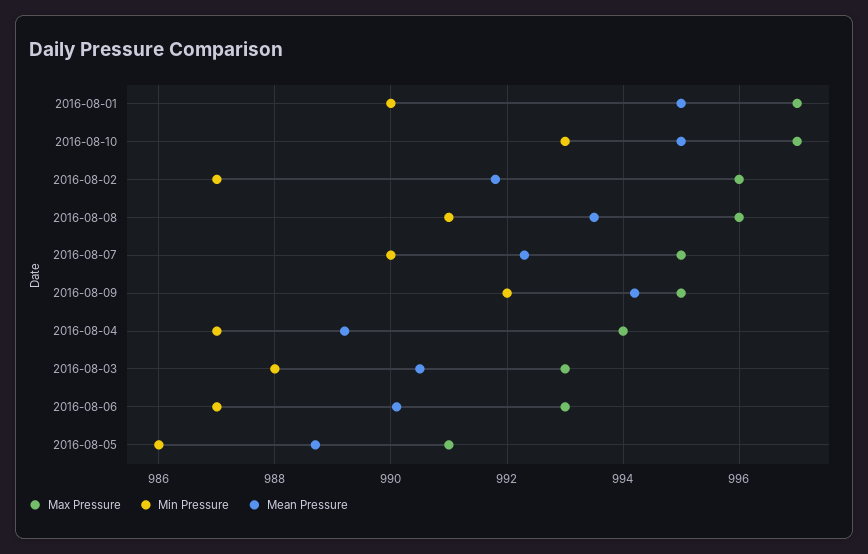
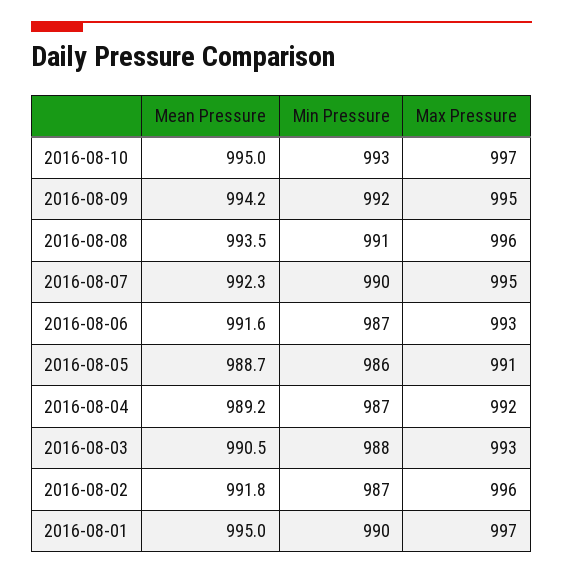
Max Pressure, 2016-08-04: 994 -> 992
Mean Pressure, 2016-08-06: 990 -> 991.6

